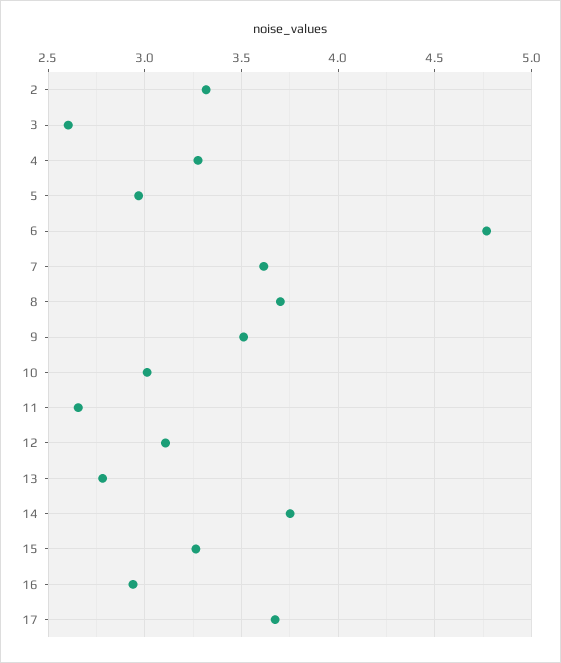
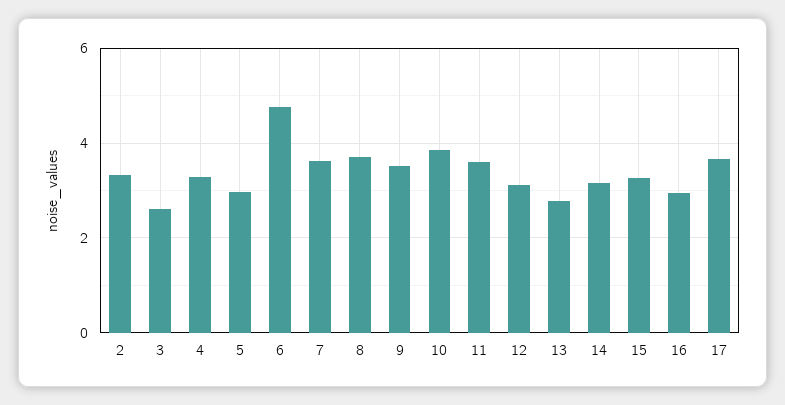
10: 3 -> 3.8
11: 2.65 -> 3.6
14: 3.75 -> 3.2

